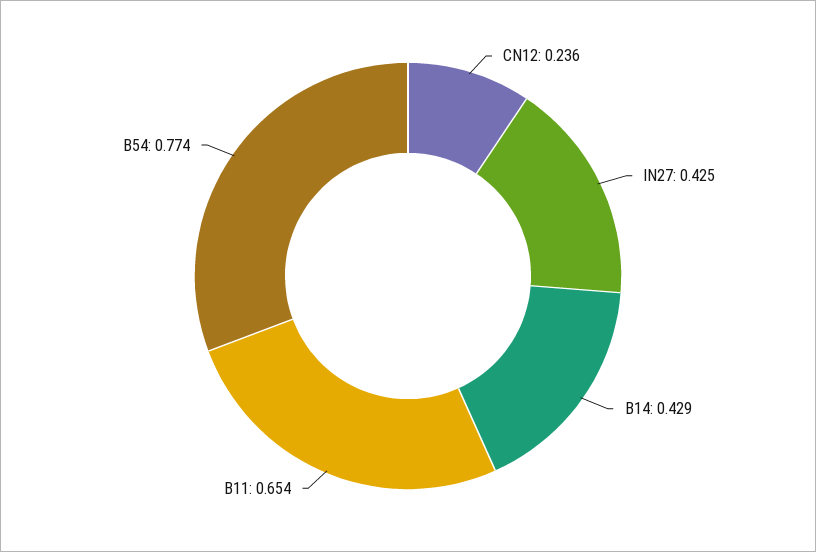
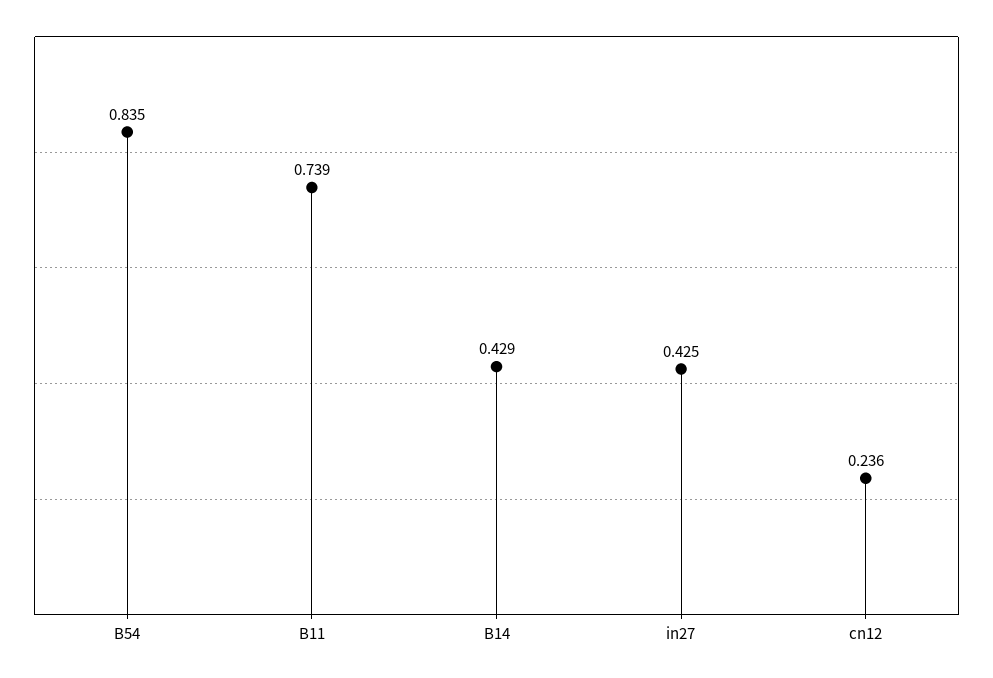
B11: 0.654 -> 0.739
B54: 0.774 -> 0.835

